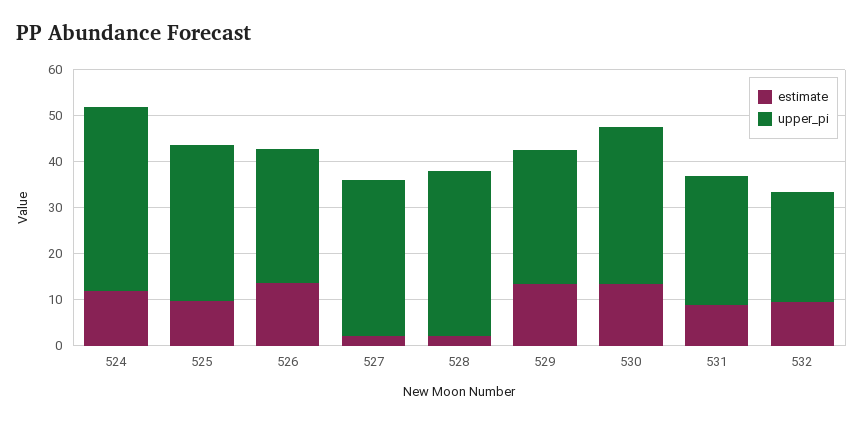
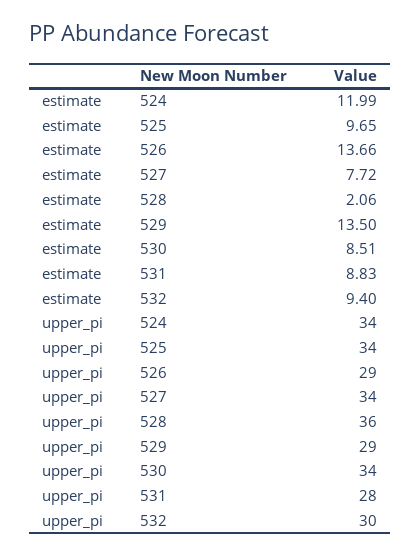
upper_pi, 524: 40 -> 34
estimate, 527: 2 -> 7.72
estimate, 530: 14 -> 8.51
upper_pi, 532: 24 -> 30

